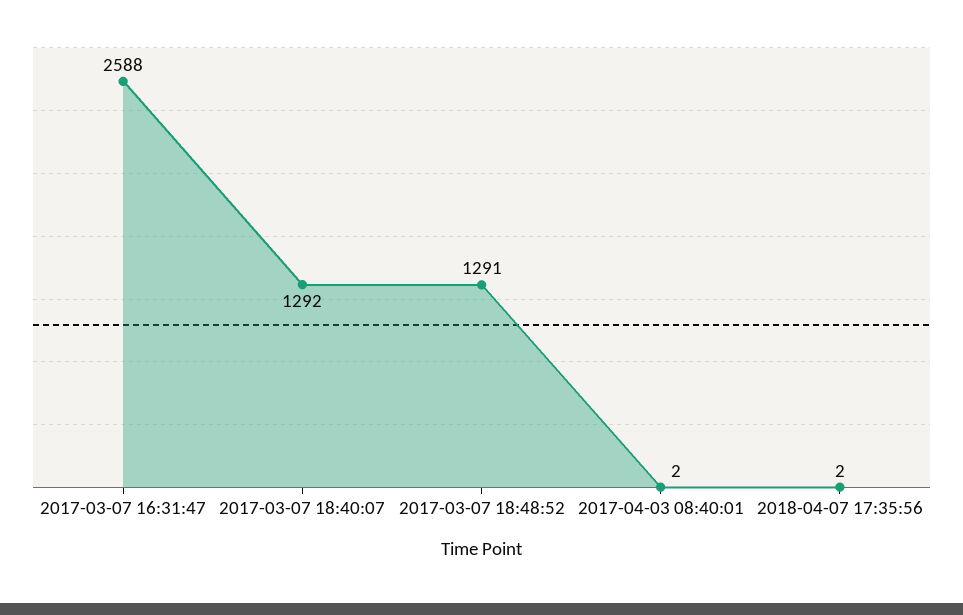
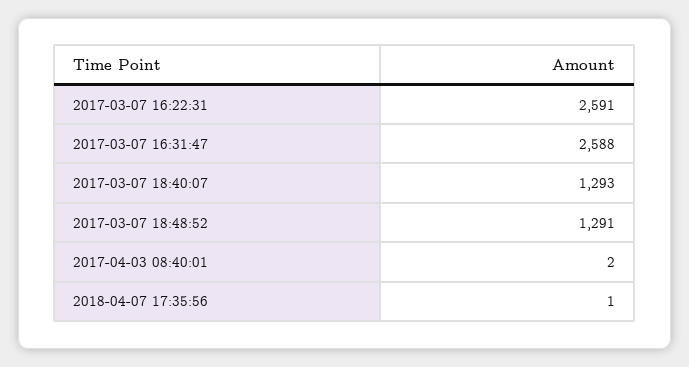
2017-03-07 18:40:07: 1292 -> 1293
2018-04-07 17:35:56: 2 -> 1
2017-03-07 16:22:31: none -> 2591

